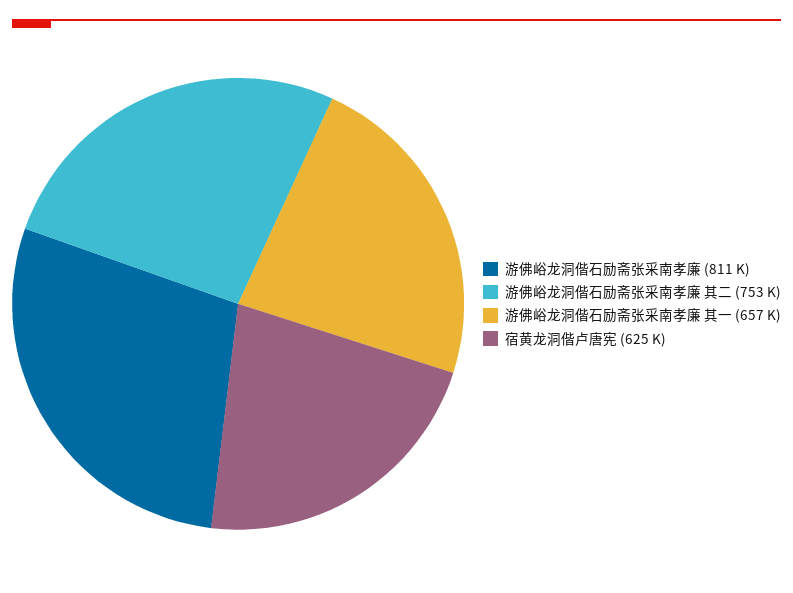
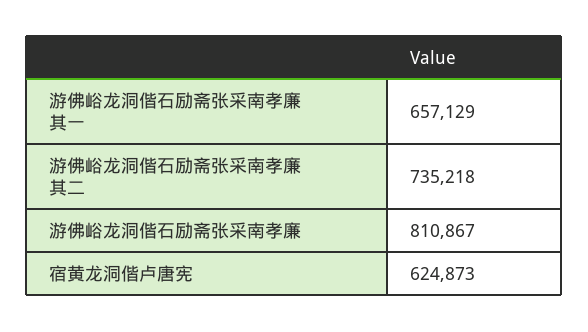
游佛峪龙洞偕石励斋张采南孝廉 其二: 753000 -> 735218

